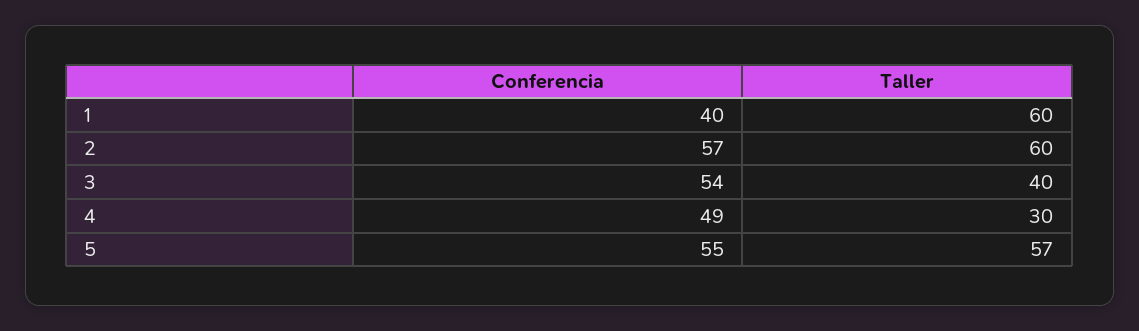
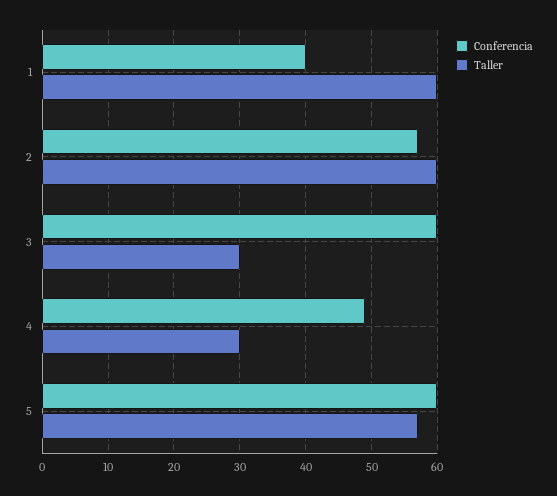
Conferencia, 3: 54 -> 60
Taller, 3: 40 -> 30
Conferencia, 5: 55 -> 60

